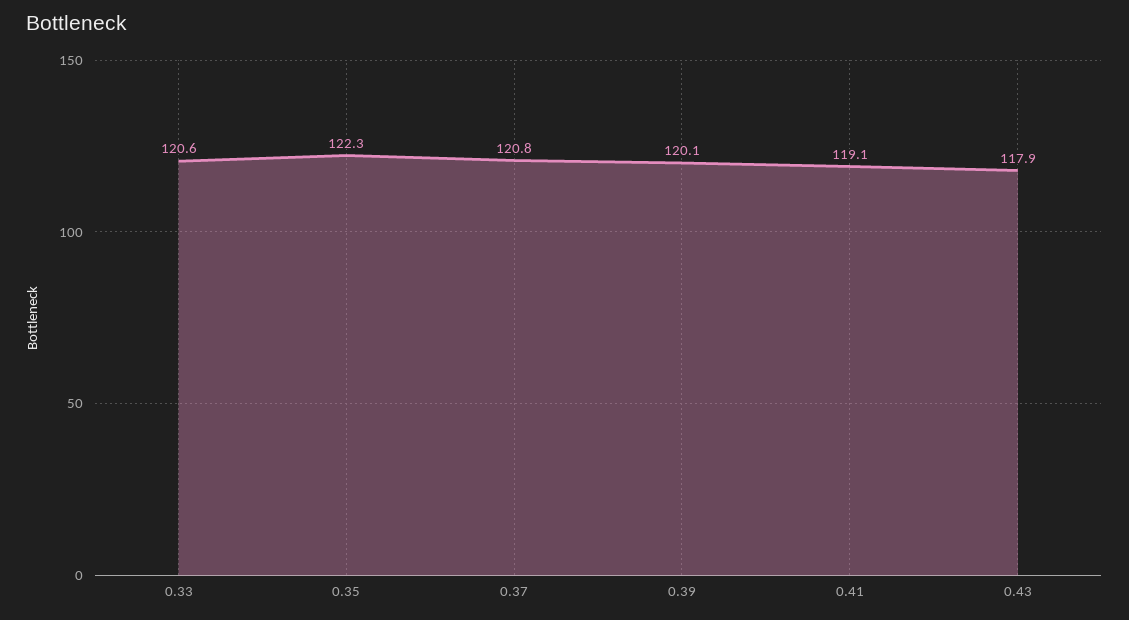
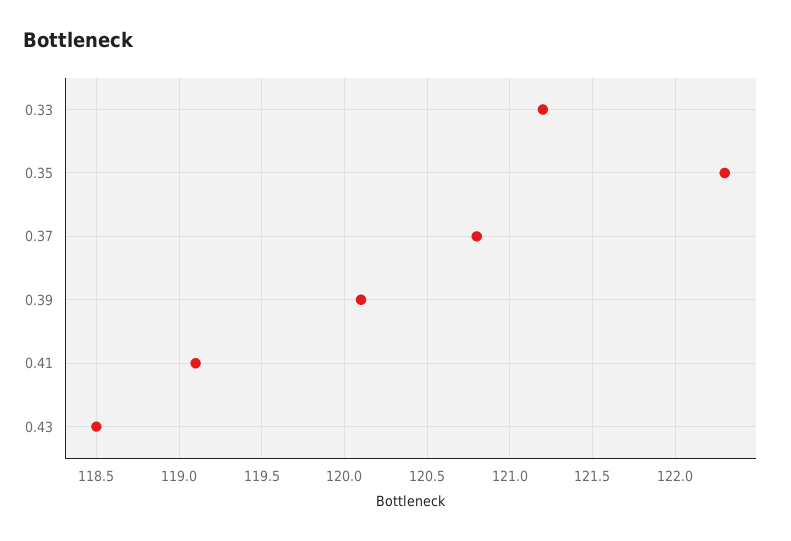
0.33: 120.6 -> 121.2
0.43: 117.9 -> 118.5

